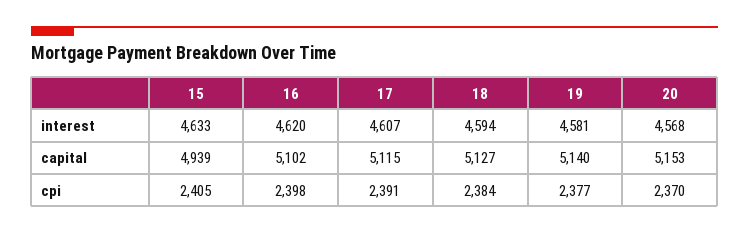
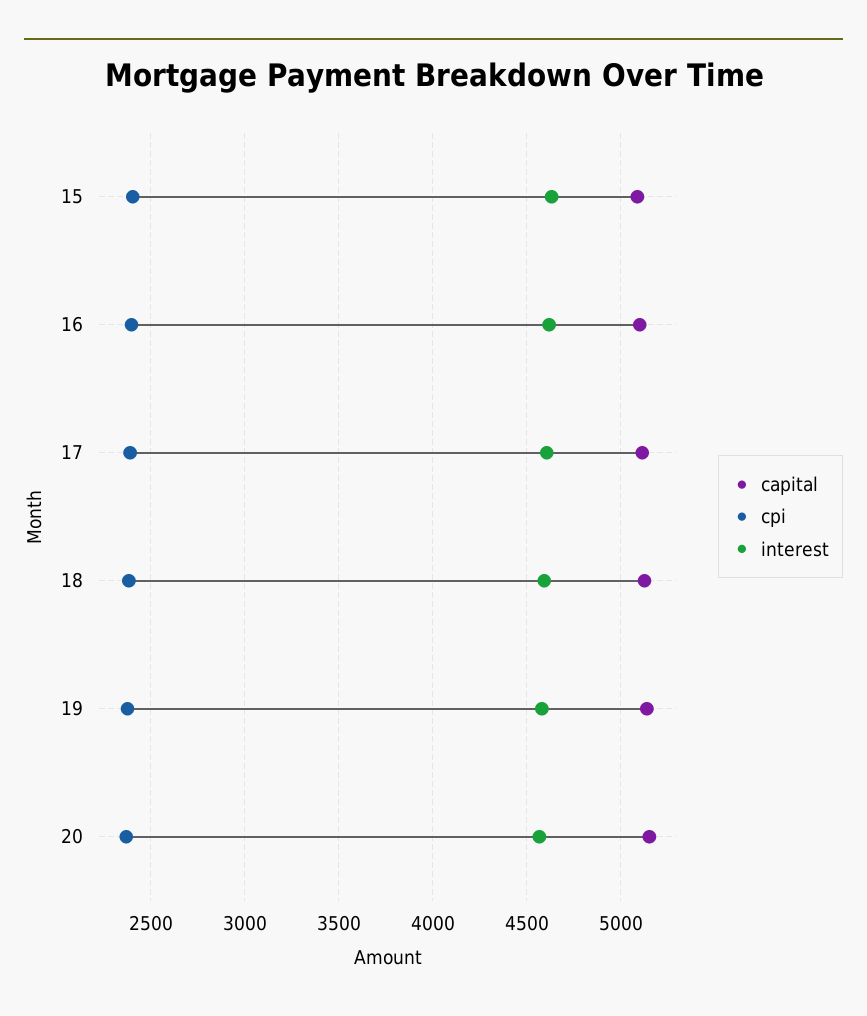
capital, 15: 4939 -> 5100

